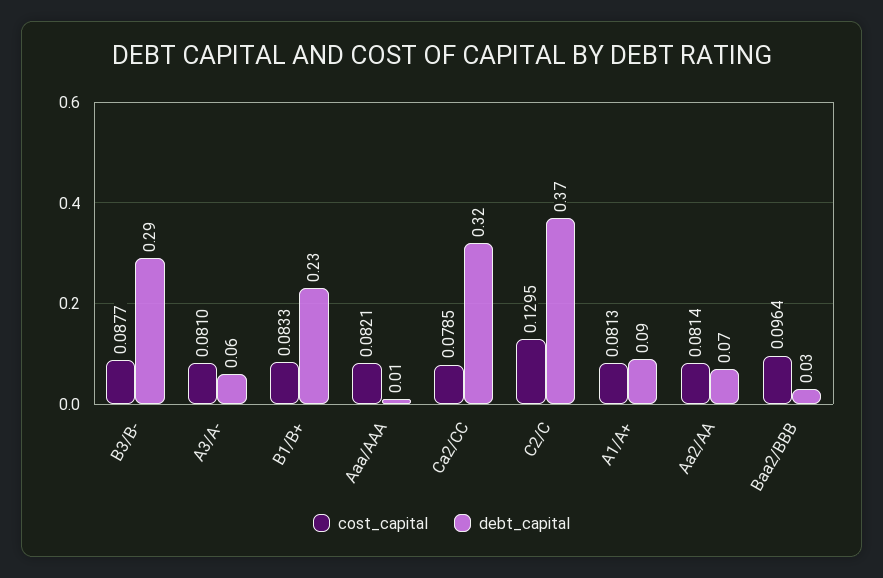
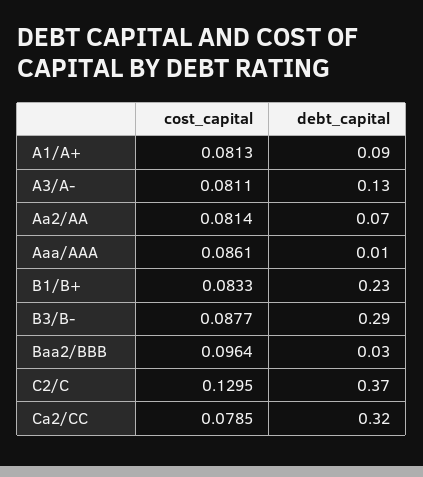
cost_capital, A3/A-: 0.081 -> 0.0811
debt_capital, A3/A-: 0.06 -> 0.13
cost_capital, Aaa/AAA: 0.0821 -> 0.0861

